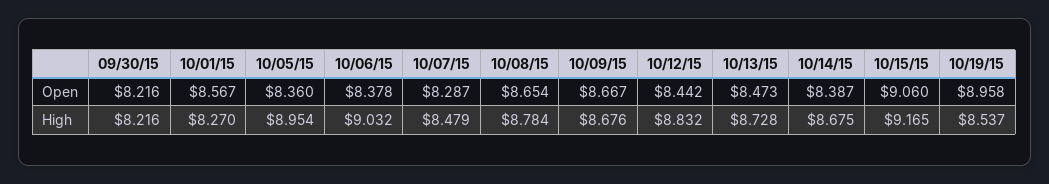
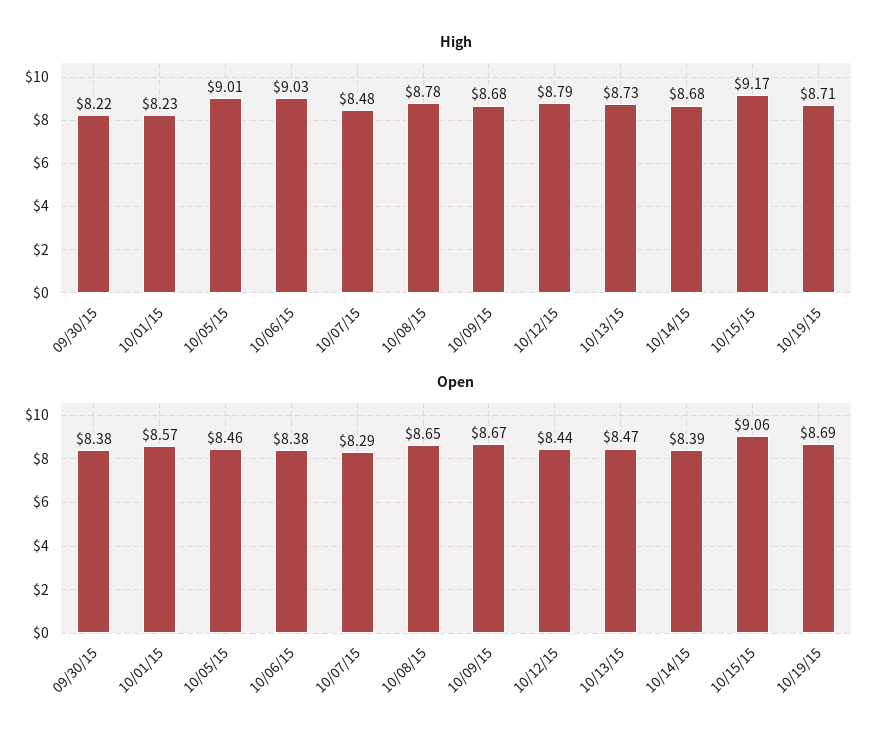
Open, 09/30/15: 8.216 -> 8.38
Open, 10/05/15: 8.36 -> 8.46
Open, 10/19/15: 8.958 -> 8.69
High, 10/01/15: 8.27 -> 8.23
High, 10/05/15: 8.954 -> 9.01
High, 10/12/15: 8.832 -> 8.79
High, 10/19/15: 8.537 -> 8.71

